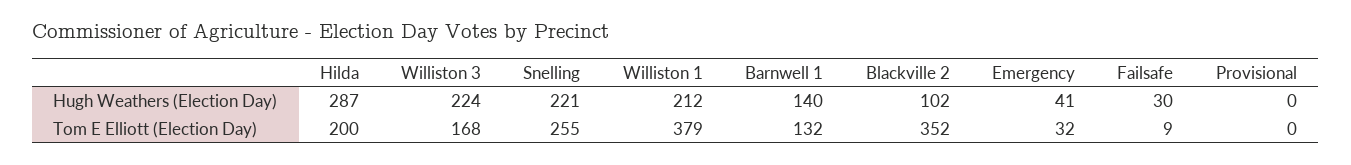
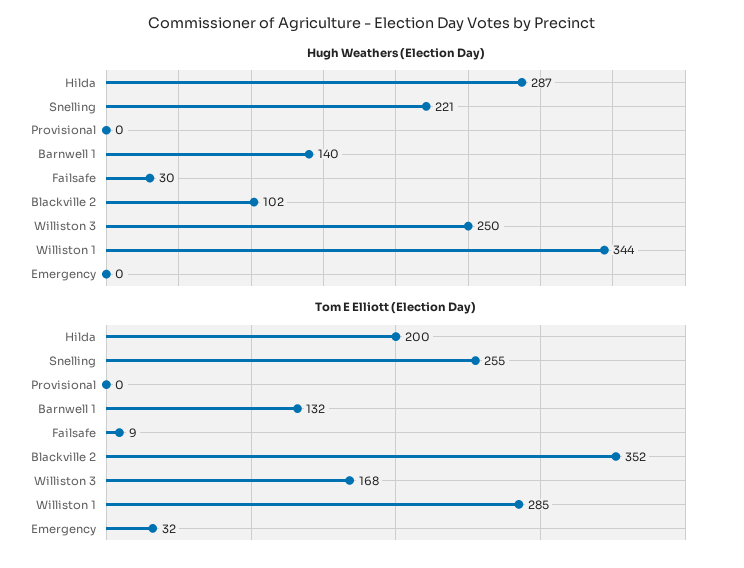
Hugh Weathers (Election Day), Williston 3: 224 -> 250
Hugh Weathers (Election Day), Williston 1: 212 -> 344
Hugh Weathers (Election Day), Emergency: 41 -> 0
Tom E Elliott (Election Day), Williston 1: 379 -> 285

